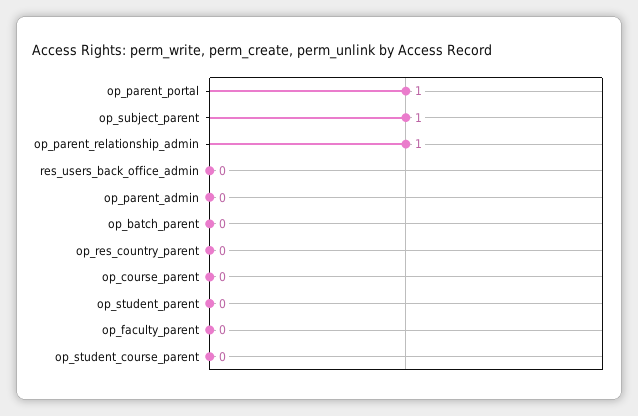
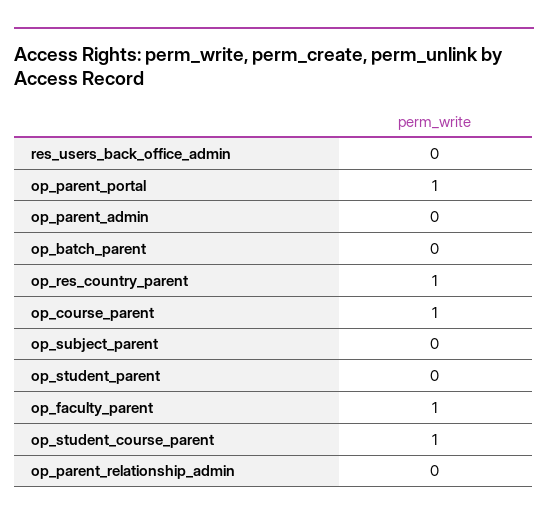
op_subject_parent: 1 -> 0
op_parent_relationship_admin: 1 -> 0
op_res_country_parent: 0 -> 1
op_course_parent: 0 -> 1
op_faculty_parent: 0 -> 1
op_student_course_parent: 0 -> 1

